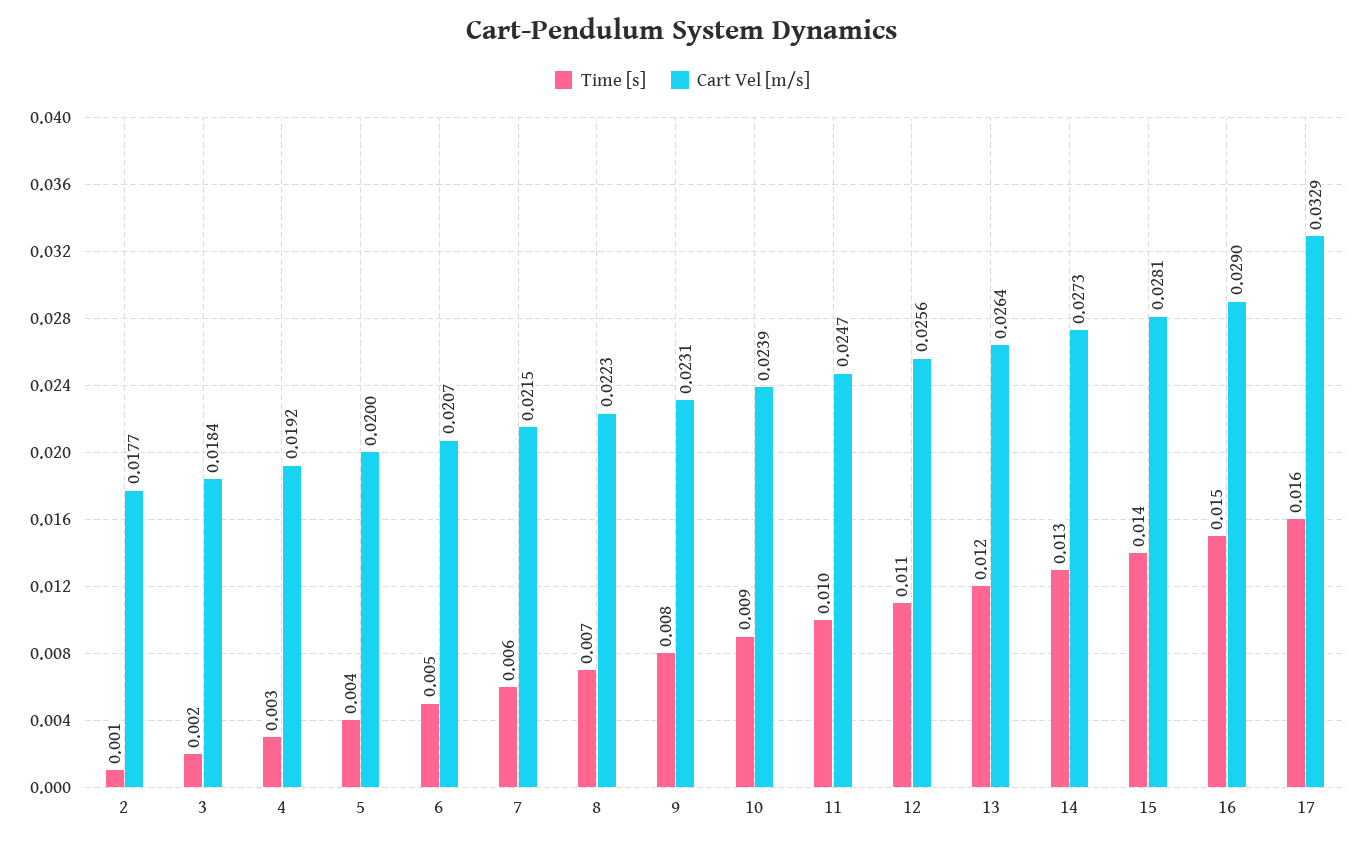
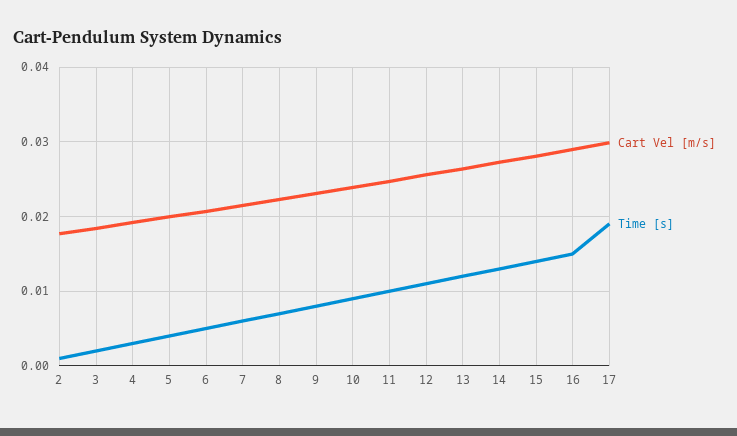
Time [s], 17: 0.016 -> 0.019
Cart Vel [m/s], 17: 0.0329 -> 0.03

